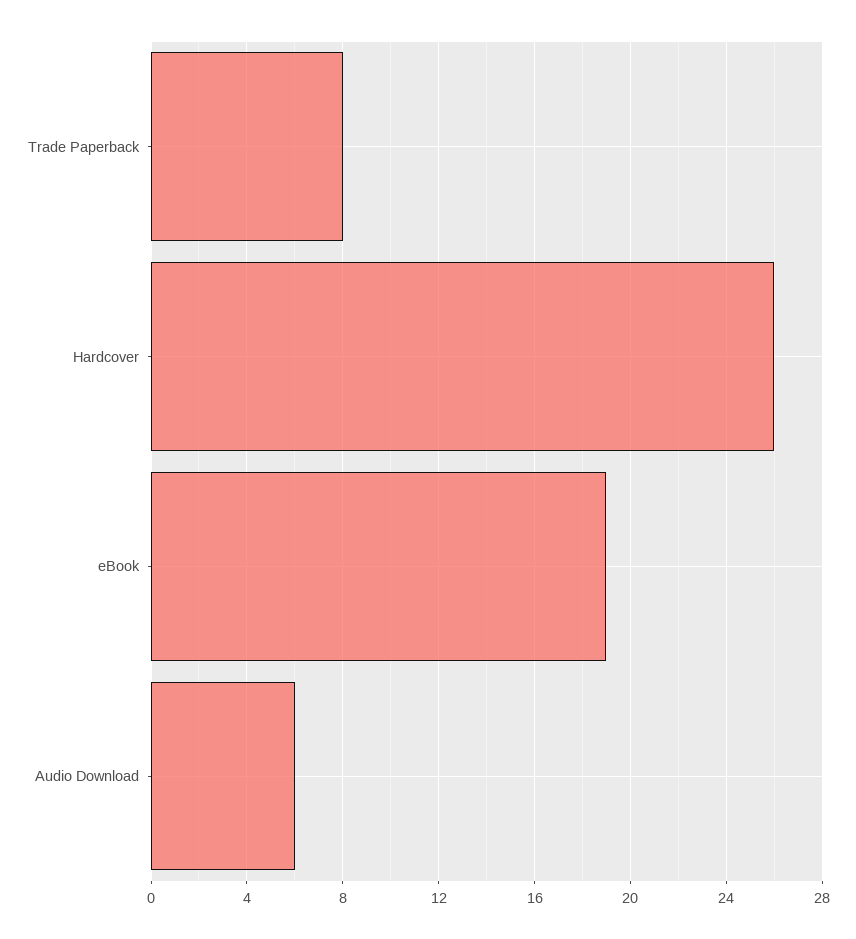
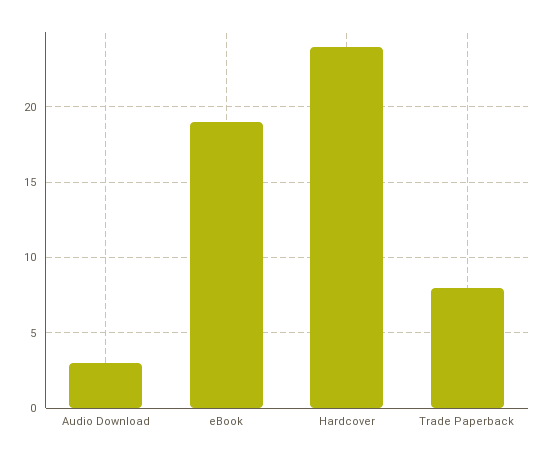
Hardcover: 26 -> 24
Audio Download: 6 -> 3

